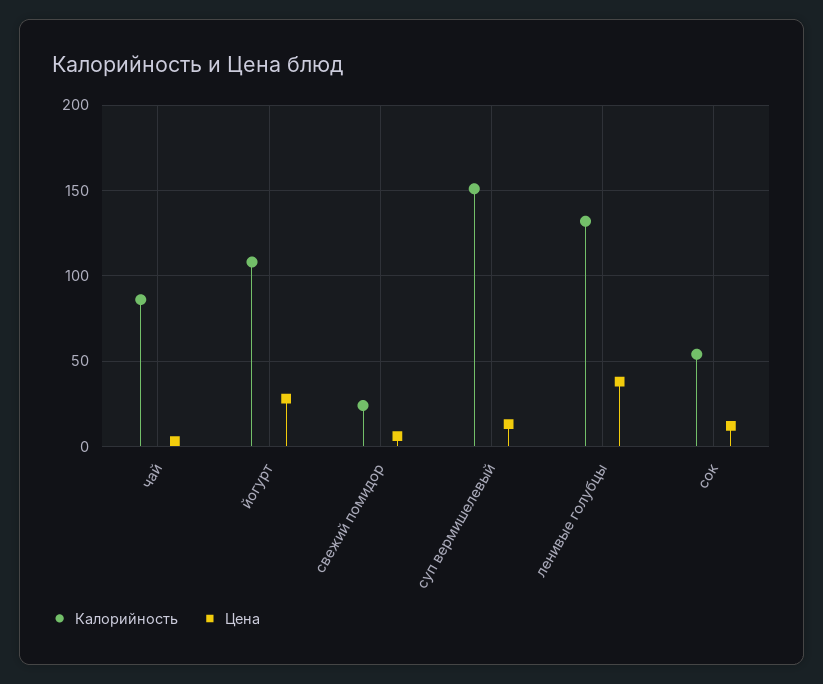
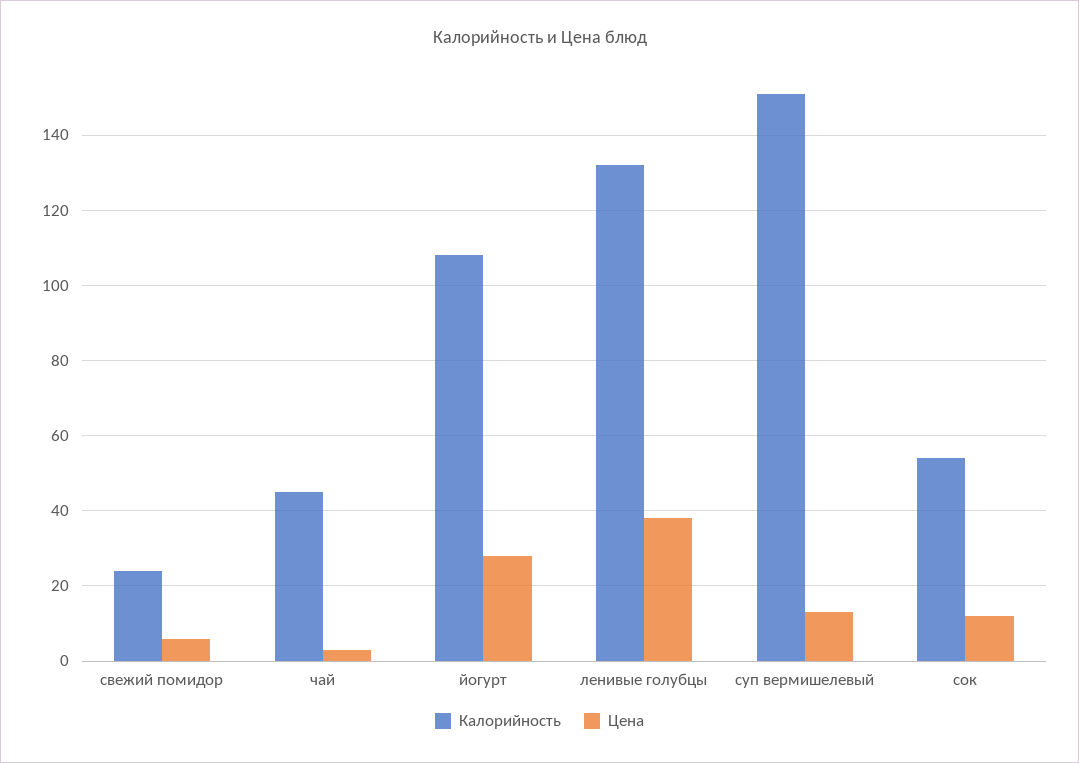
Калорийность, чай: 85 -> 45

